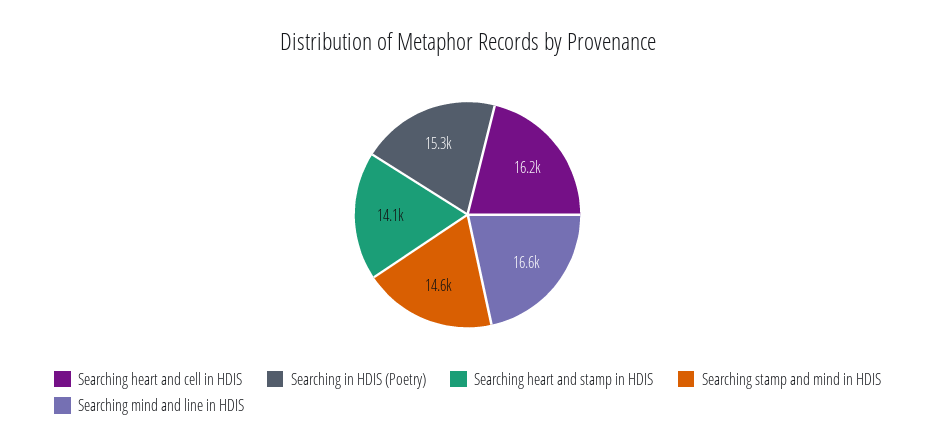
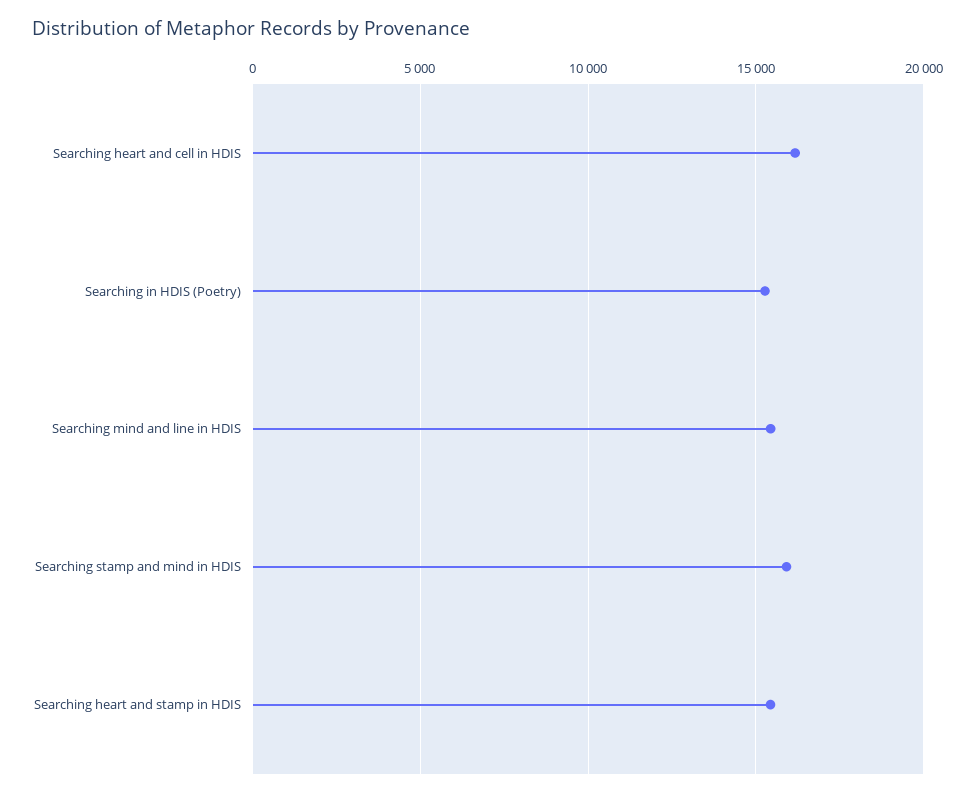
Searching heart and stamp in HDIS: 14100 -> 15500
Searching stamp and mind in HDIS: 14600 -> 16000
Searching mind and line in HDIS: 16600 -> 15500

